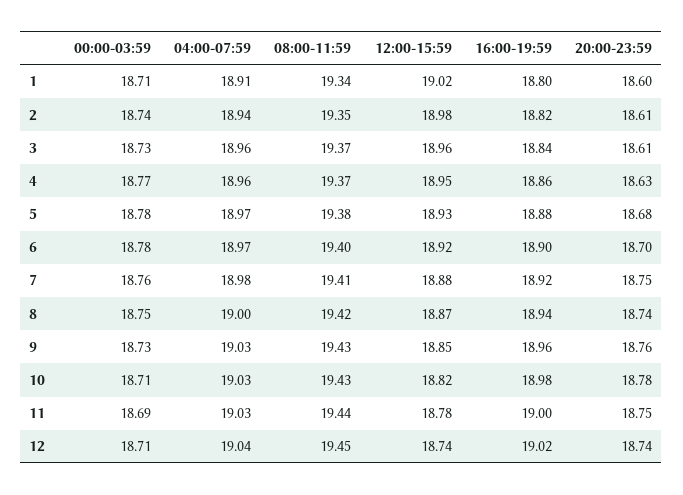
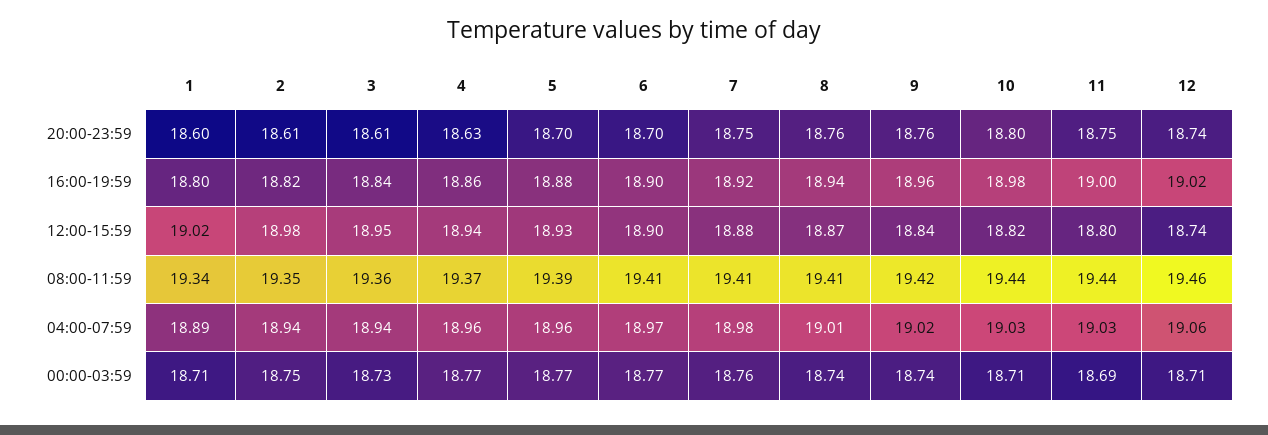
04:00-07:59, 1: 18.91 -> 18.89
00:00-03:59, 2: 18.74 -> 18.75
04:00-07:59, 3: 18.96 -> 18.94
08:00-11:59, 3: 19.37 -> 19.36
12:00-15:59, 3: 18.96 -> 18.95
12:00-15:59, 4: 18.95 -> 18.94
00:00-03:59, 5: 18.78 -> 18.77
04:00-07:59, 5: 18.97 -> 18.96
08:00-11:59, 5: 19.38 -> 19.39
20:00-23:59, 5: 18.68 -> 18.7
00:00-03:59, 6: 18.78 -> 18.77
08:00-11:59, 6: 19.4 -> 19.41
12:00-15:59, 6: 18.92 -> 18.9
00:00-03:59, 8: 18.75 -> 18.74
04:00-07:59, 8: 19 -> 19.01
08:00-11:59, 8: 19.42 -> 19.41
20:00-23:59, 8: 18.74 -> 18.76
00:00-03:59, 9: 18.73 -> 18.74
04:00-07:59, 9: 19.03 -> 19.02
08:00-11:59, 9: 19.43 -> 19.42
12:00-15:59, 9: 18.85 -> 18.84
08:00-11:59, 10: 19.43 -> 19.44
20:00-23:59, 10: 18.78 -> 18.8
12:00-15:59, 11: 18.78 -> 18.8
04:00-07:59, 12: 19.04 -> 19.06
08:00-11:59, 12: 19.45 -> 19.46

